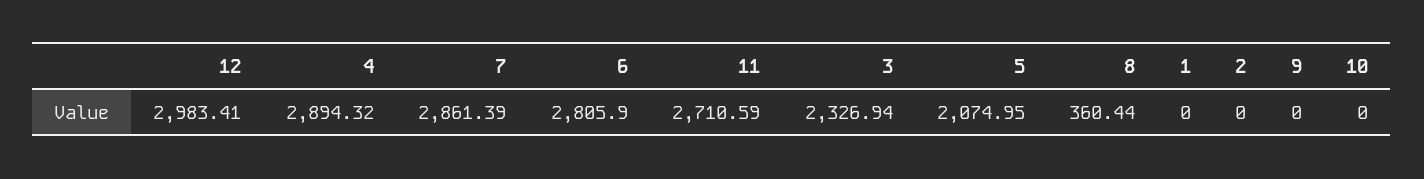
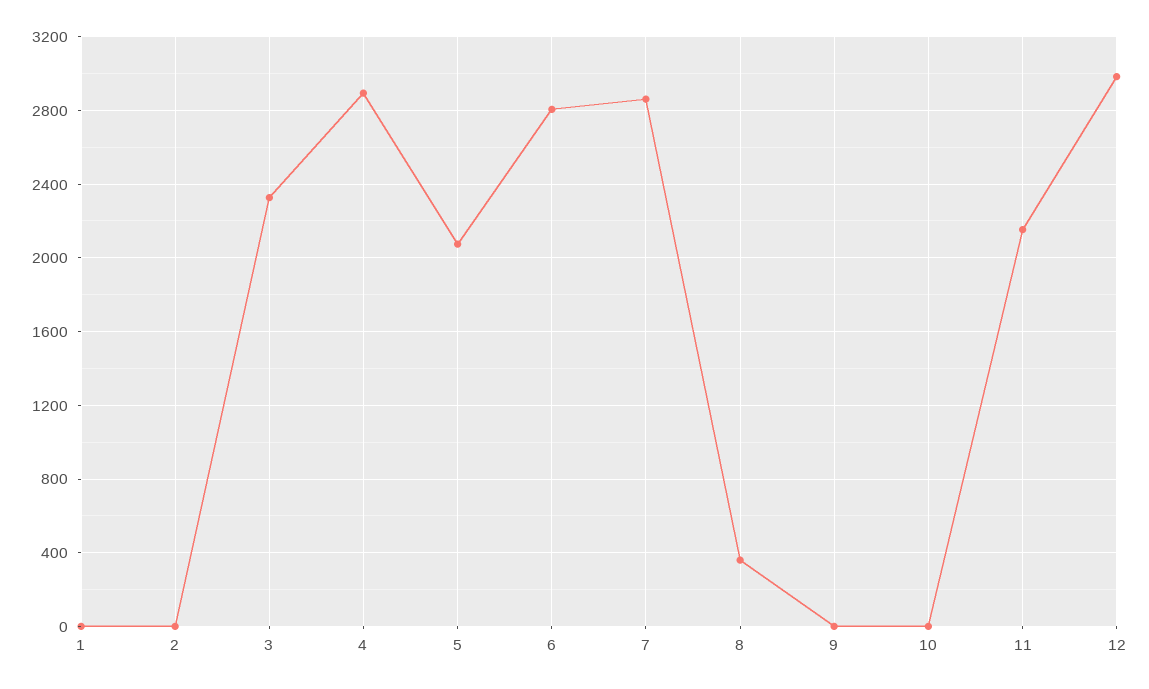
11: 2710.59 -> 2150

